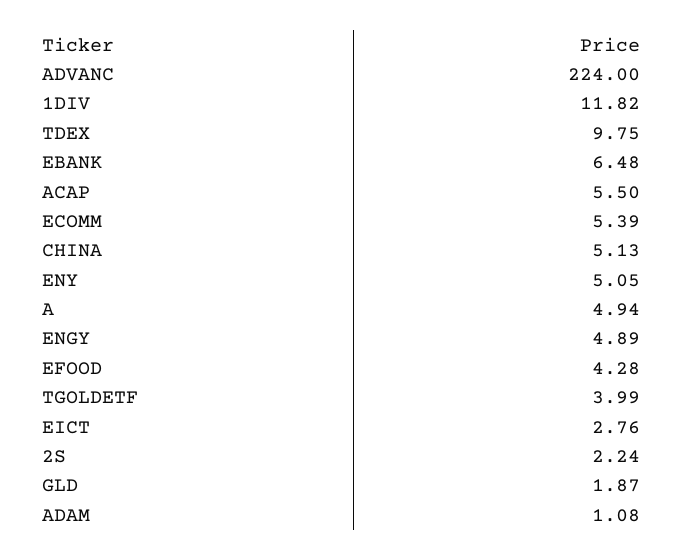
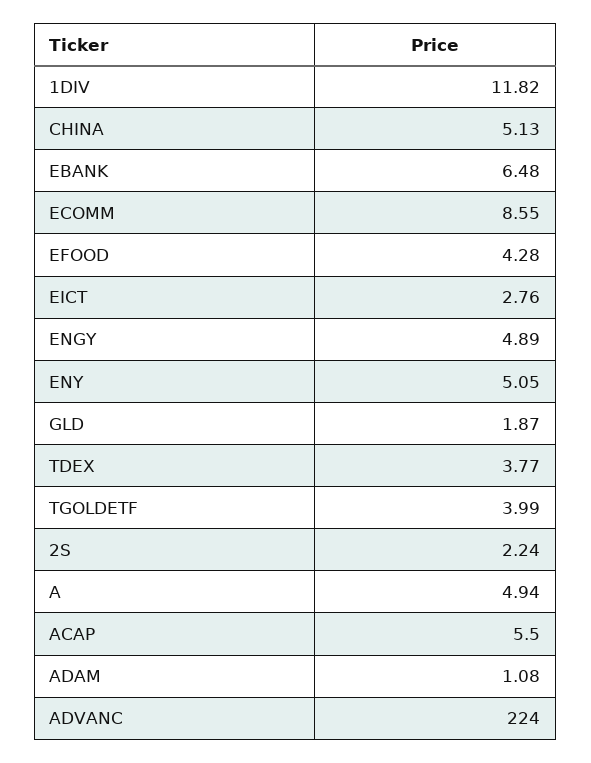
TDEX: 9.75 -> 3.77
ECOMM: 5.39 -> 8.55

